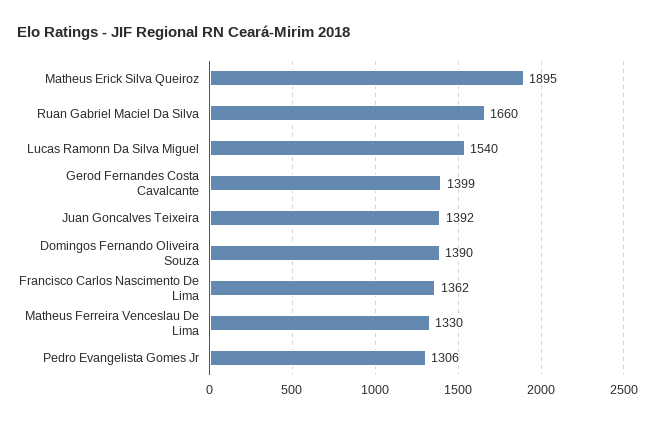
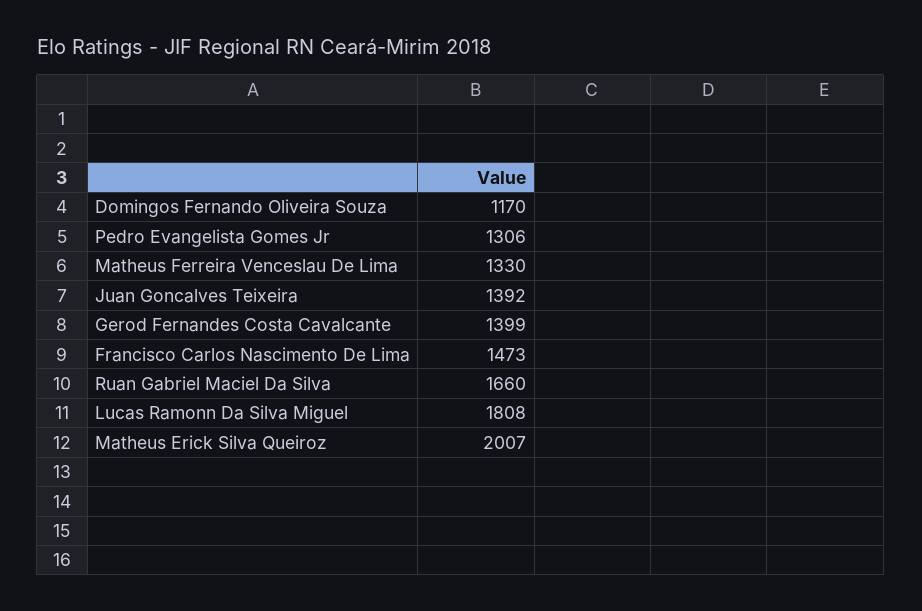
Matheus Erick Silva Queiroz: 1895 -> 2007
Lucas Ramonn Da Silva Miguel: 1540 -> 1808
Domingos Fernando Oliveira Souza: 1390 -> 1170
Francisco Carlos Nascimento De Lima: 1362 -> 1473

